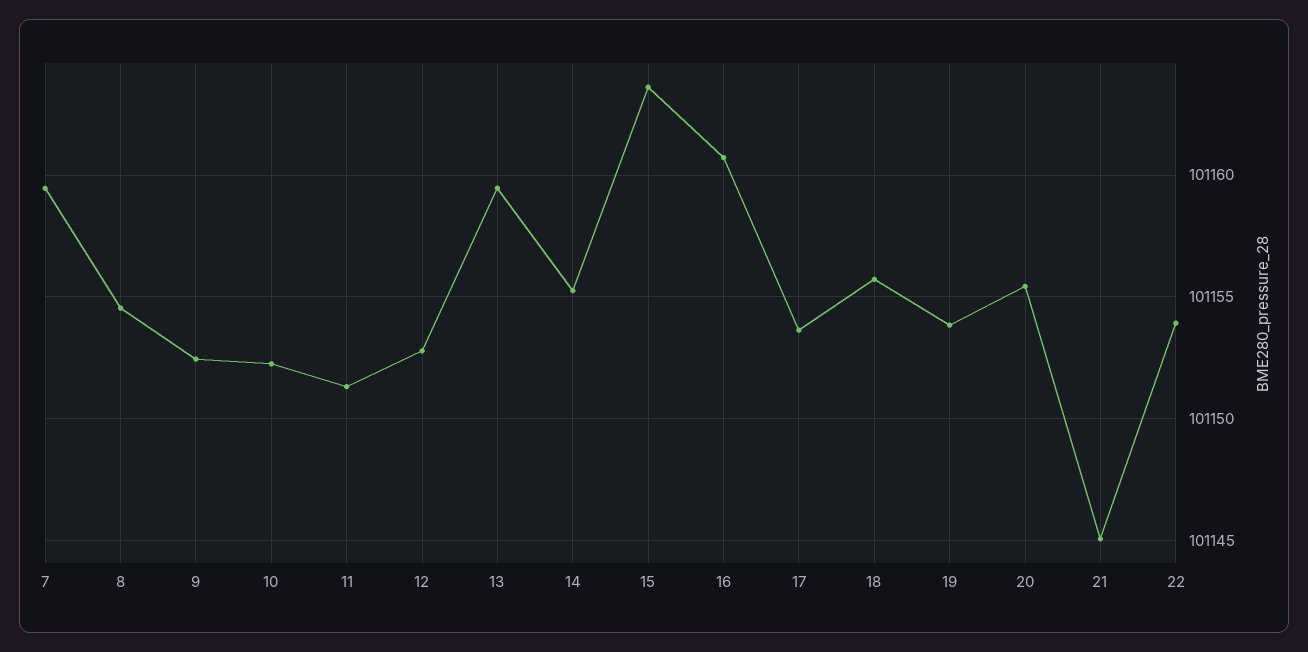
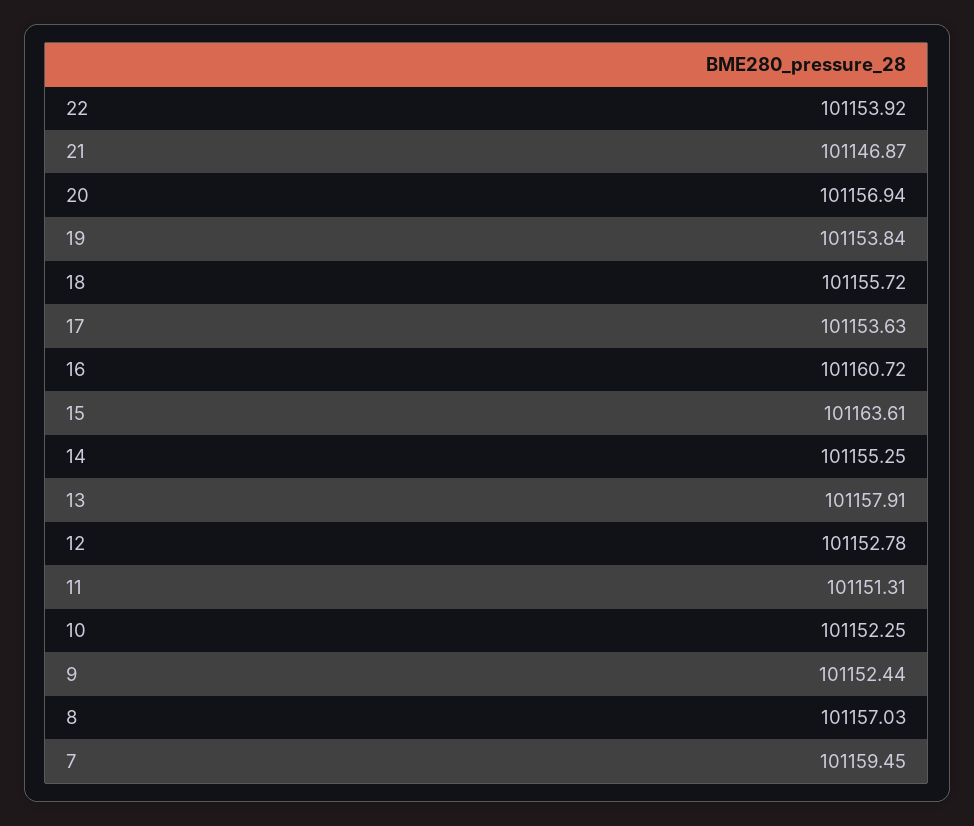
8: 101154.5 -> 101157.03
13: 101159.5 -> 101157.91
20: 101155.5 -> 101156.94
21: 101145 -> 101146.87

